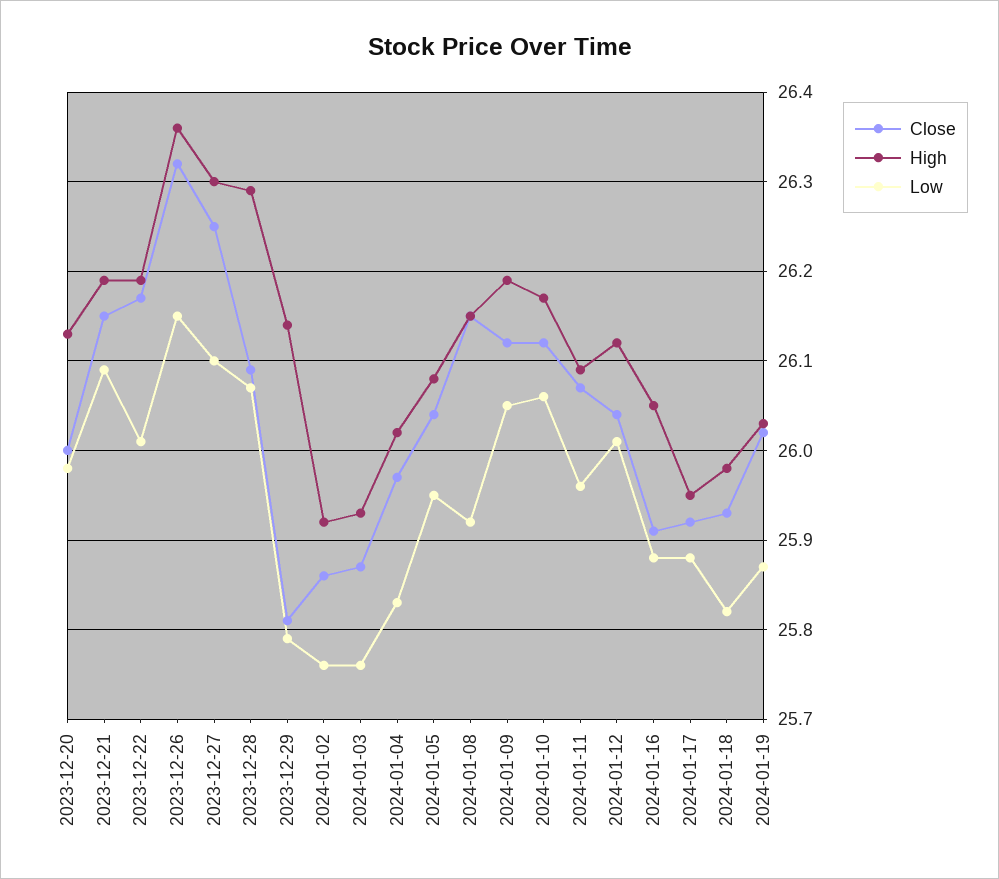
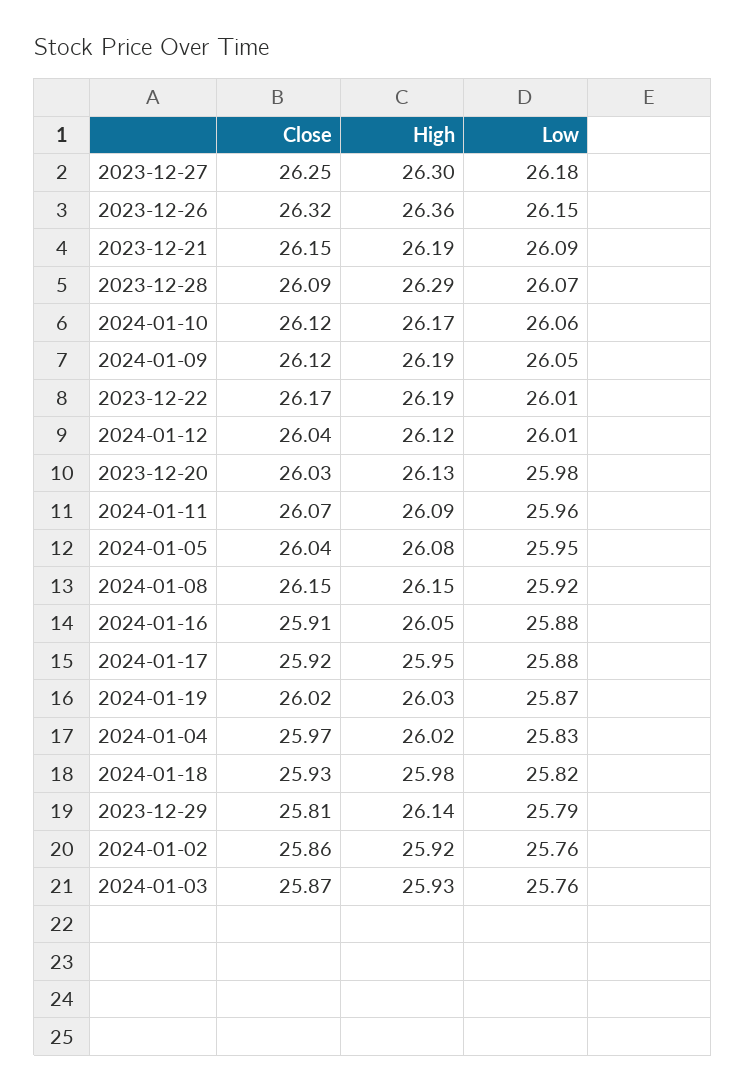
Close, 2023-12-20: 26 -> 26.03
Low, 2023-12-27: 26.1 -> 26.18

